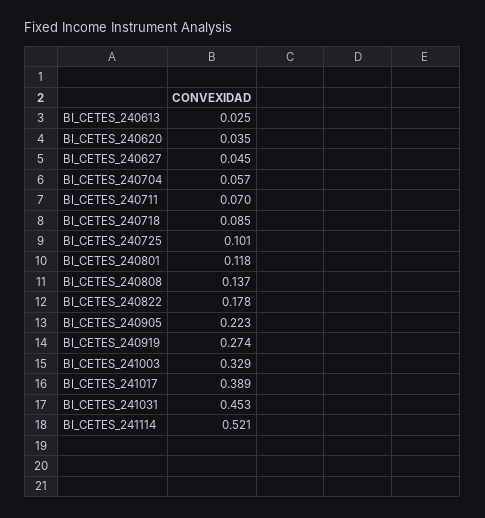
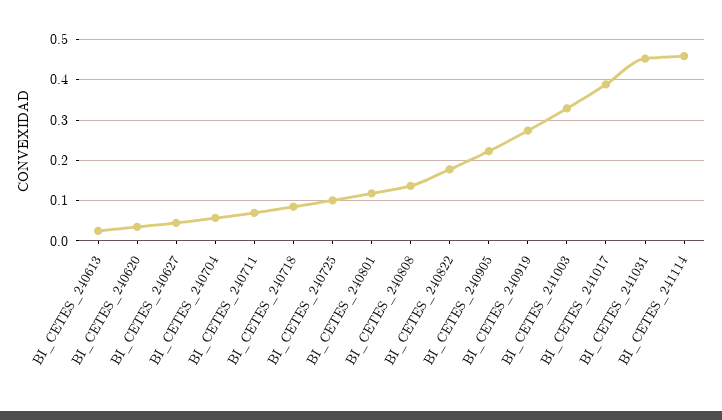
BI_CETES_241114: 0.521 -> 0.46

